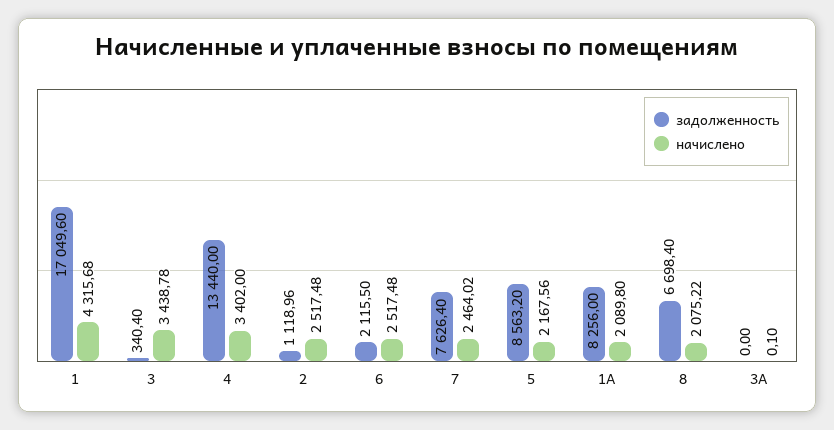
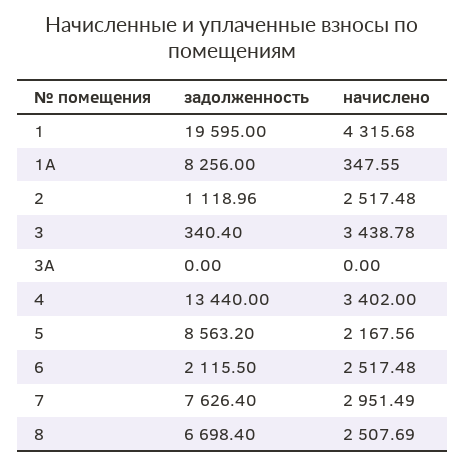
задолженность, 1: 17049.6 -> 19595
начислено, 7: 2464.02 -> 2951.49
начислено, 1А: 2089.8 -> 347.55
начислено, 8: 2075.22 -> 2507.69
начислено, 3А: 0.1 -> 0

